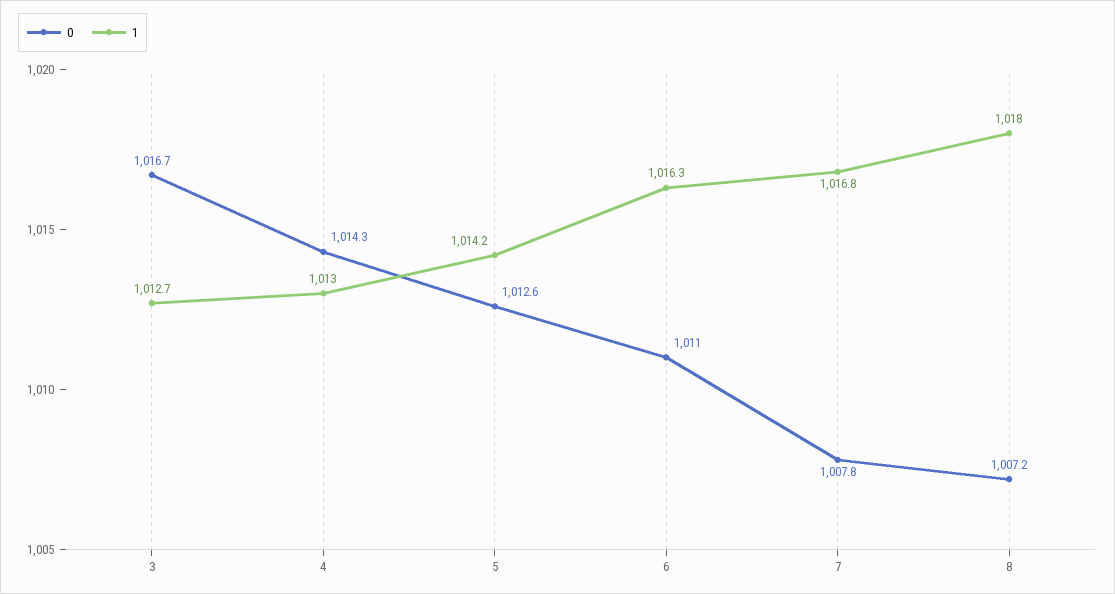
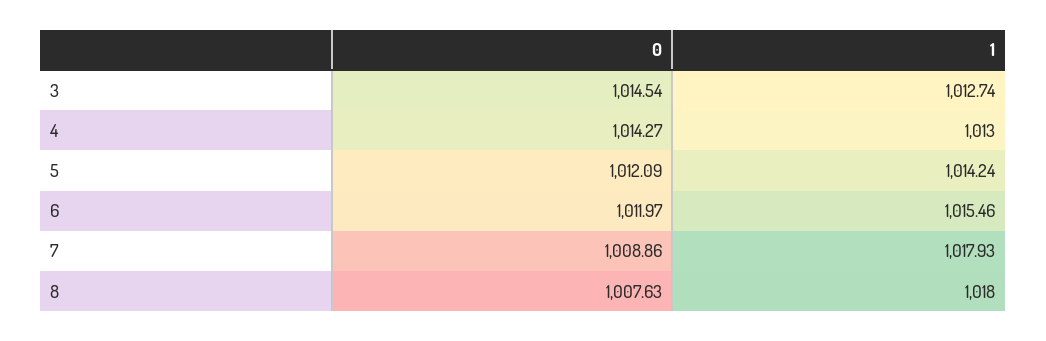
0, 3: 1016.7 -> 1014.54
0, 5: 1012.6 -> 1012.09
0, 6: 1011 -> 1011.97
1, 6: 1016.3 -> 1015.46
0, 7: 1007.8 -> 1008.86
1, 7: 1016.8 -> 1017.93
0, 8: 1007.2 -> 1007.63

